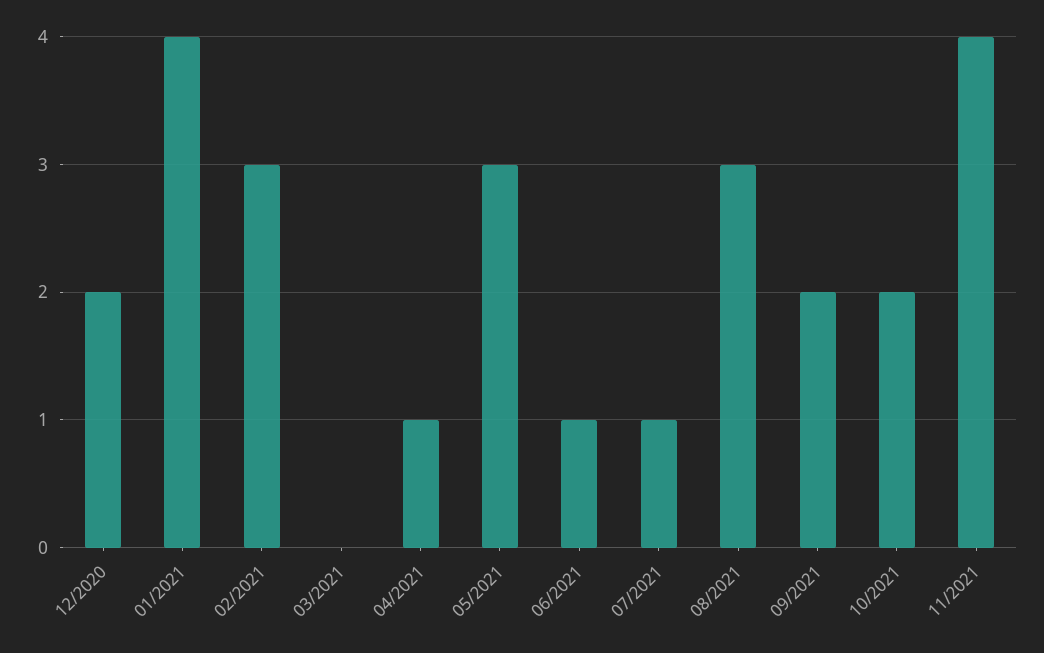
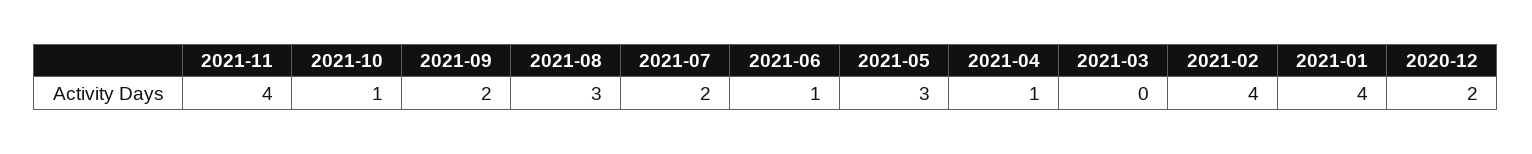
02/2021: 3 -> 4
07/2021: 1 -> 2
10/2021: 2 -> 1

